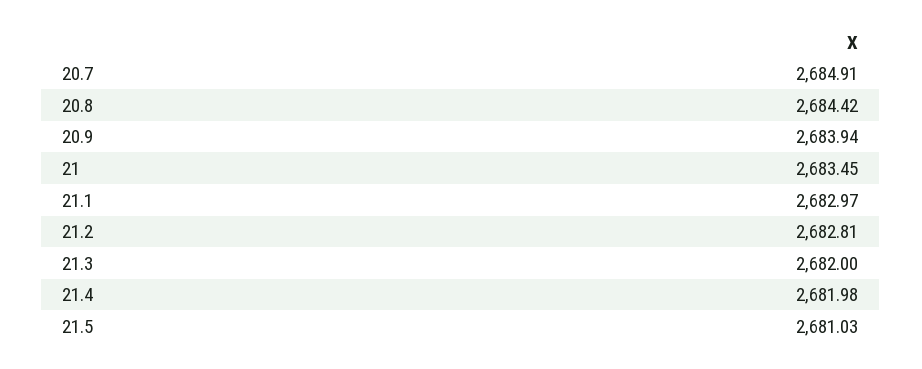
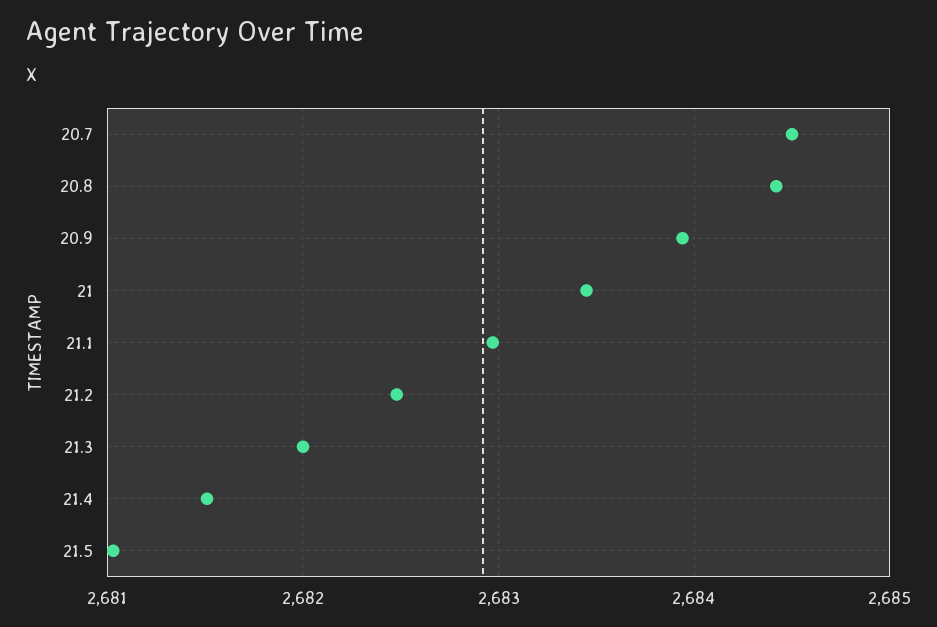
20.7: 2684.91 -> 2684.5
21.2: 2682.81 -> 2682.5
21.4: 2681.98 -> 2681.5

